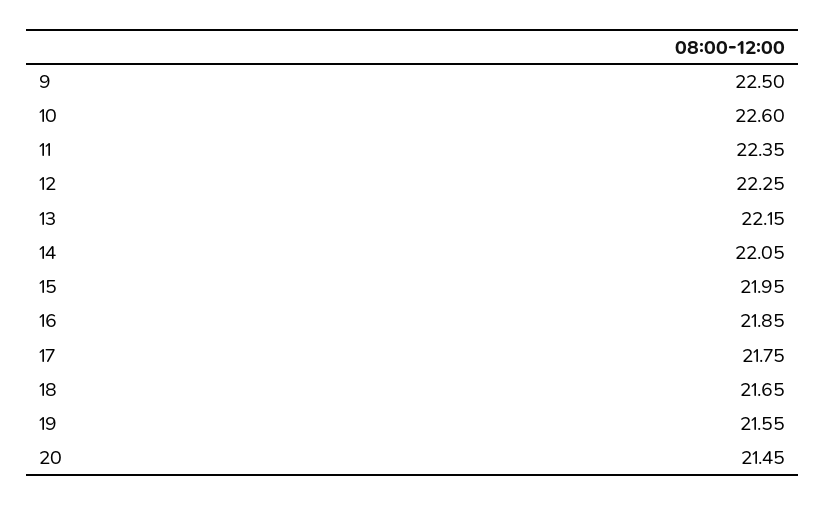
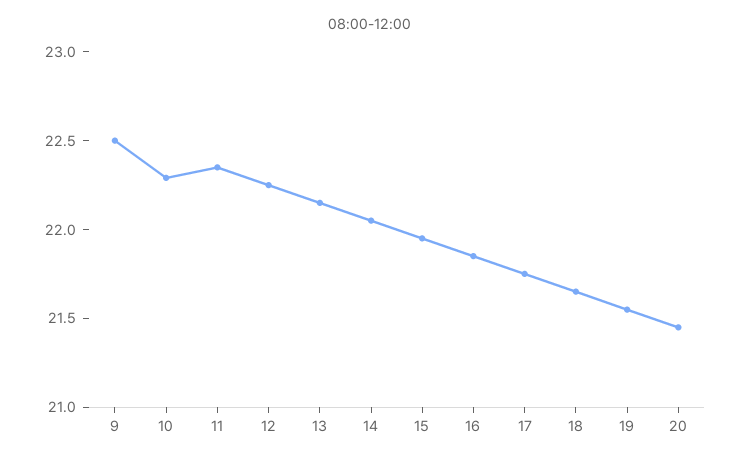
10: 22.6 -> 22.3

